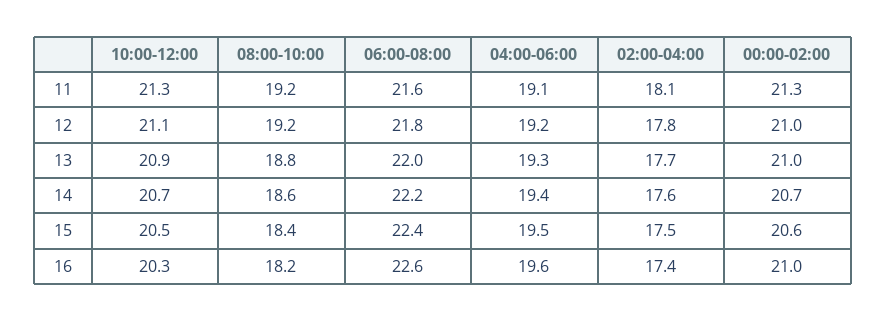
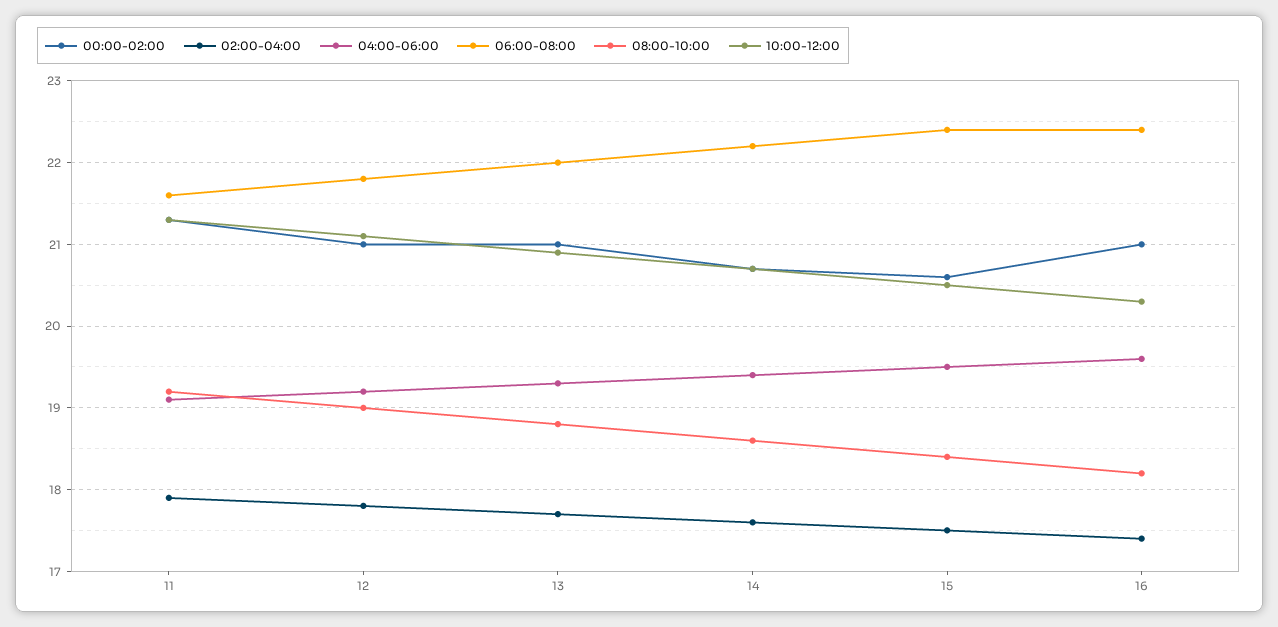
02:00-04:00, 11: 18.1 -> 17.9
08:00-10:00, 12: 19.2 -> 19
06:00-08:00, 16: 22.6 -> 22.4

